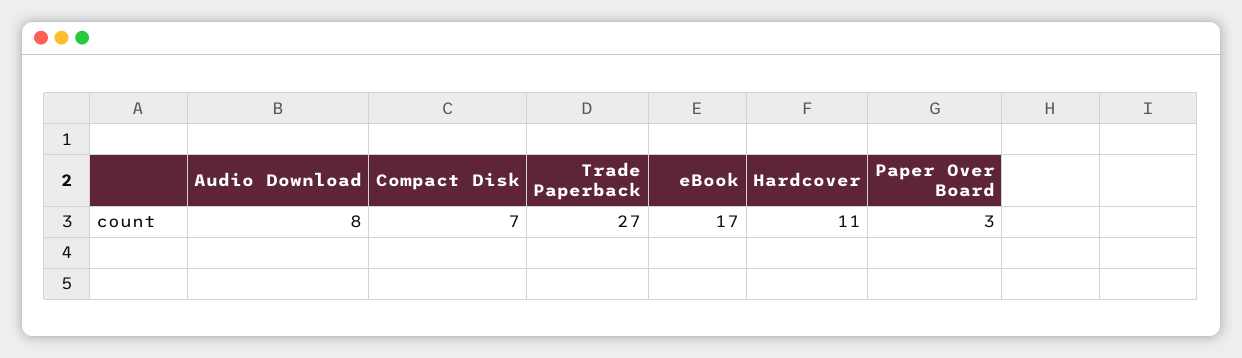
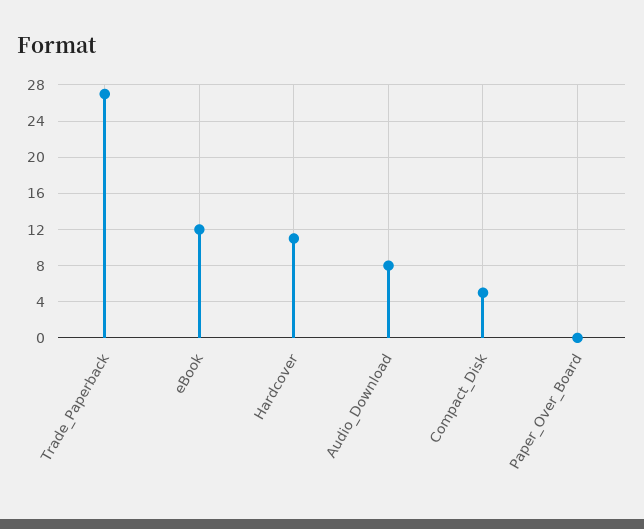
Compact Disk: 7 -> 5
eBook: 17 -> 12
Paper Over Board: 3 -> 0

